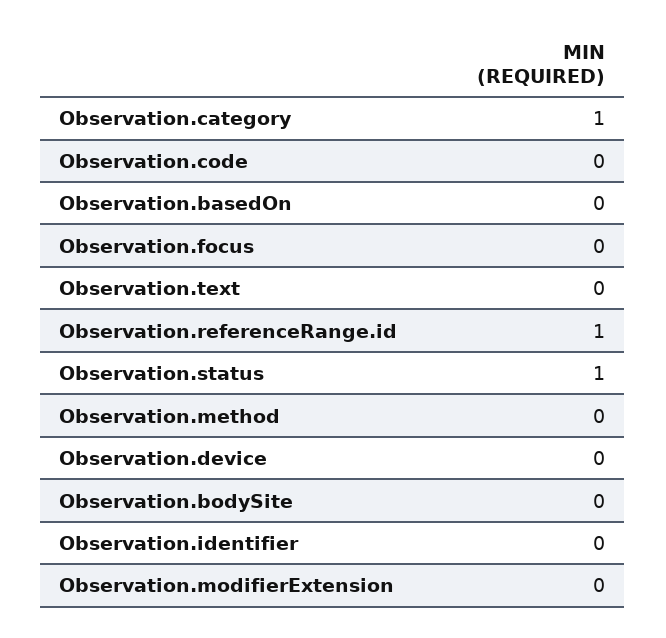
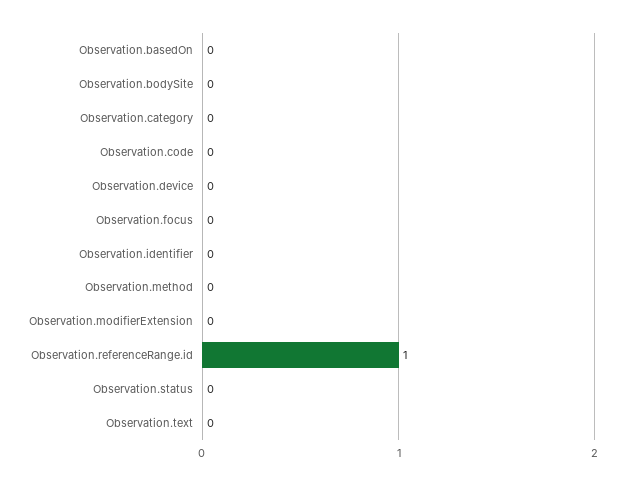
Observation.category: 1 -> 0
Observation.status: 1 -> 0

